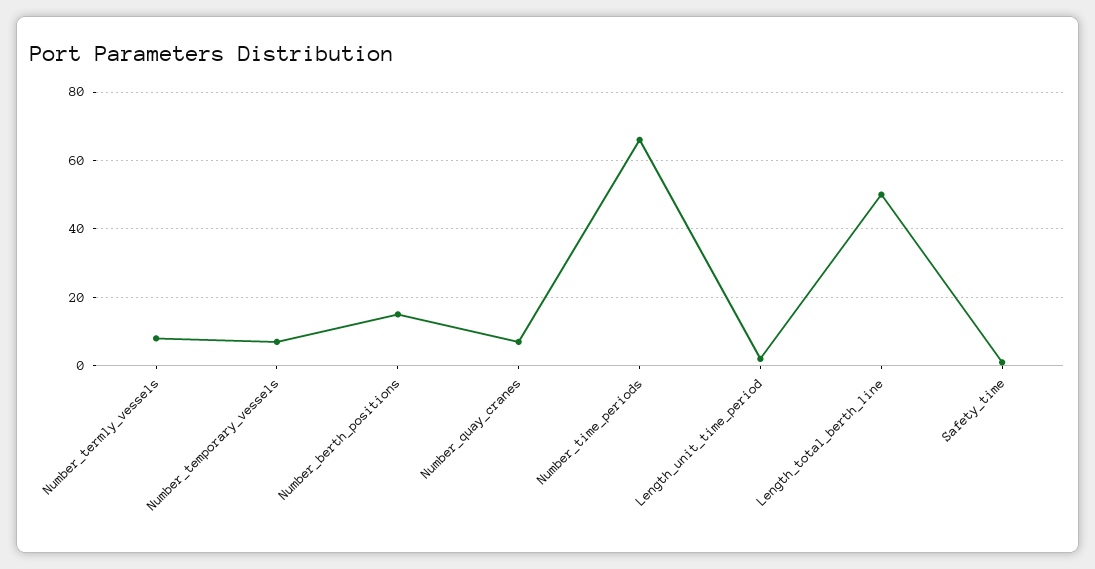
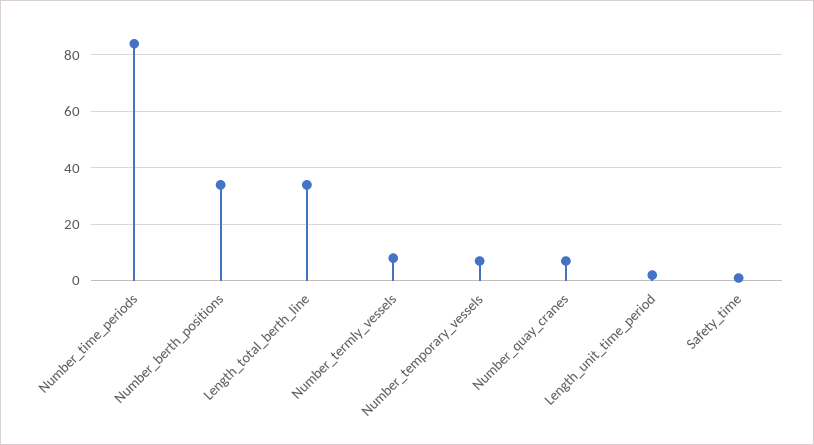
Number_berth_positions: 15 -> 35
Number_time_periods: 65 -> 85
Length_total_berth_line: 50 -> 35

